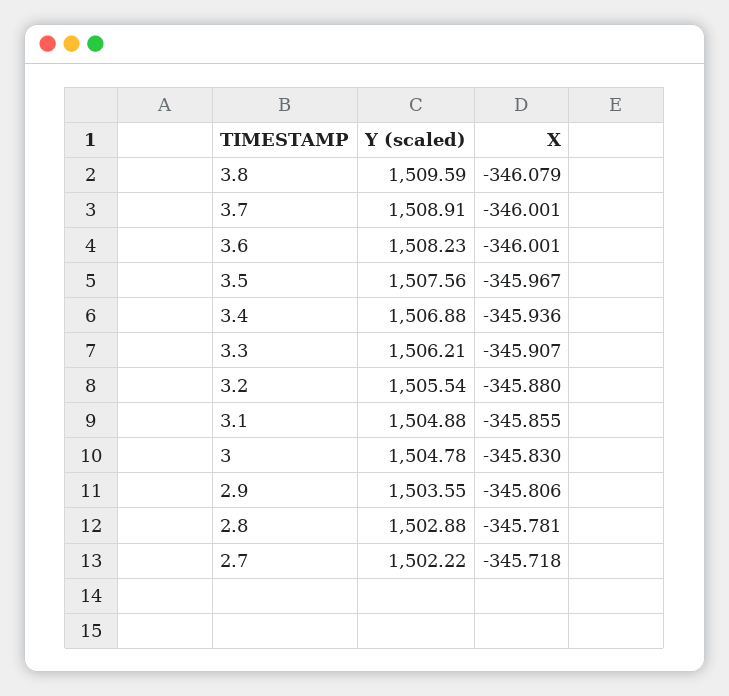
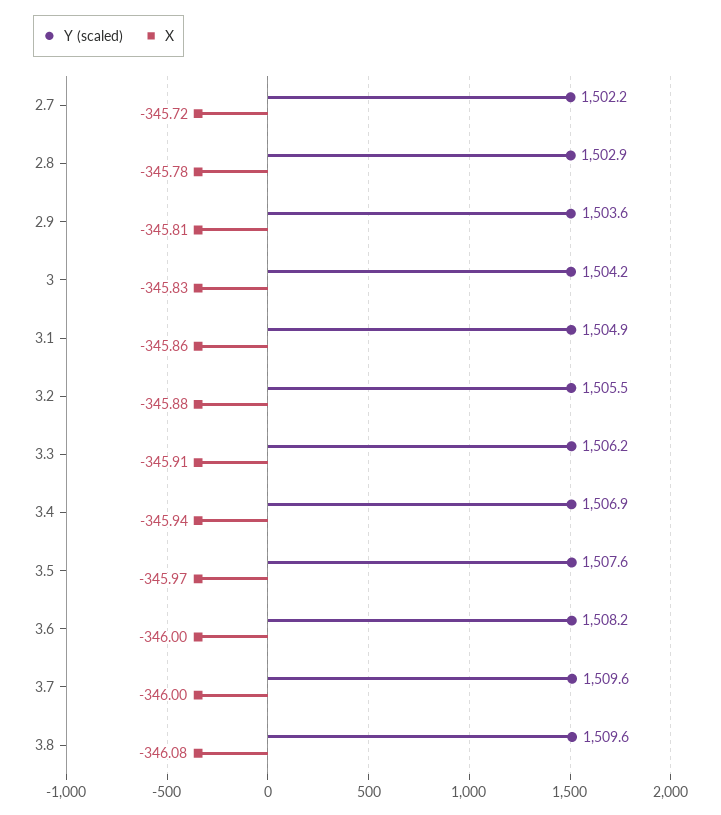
Y (scaled), 3.7: 1508.91 -> 1509.6
Y (scaled), 3: 1504.78 -> 1504.2

